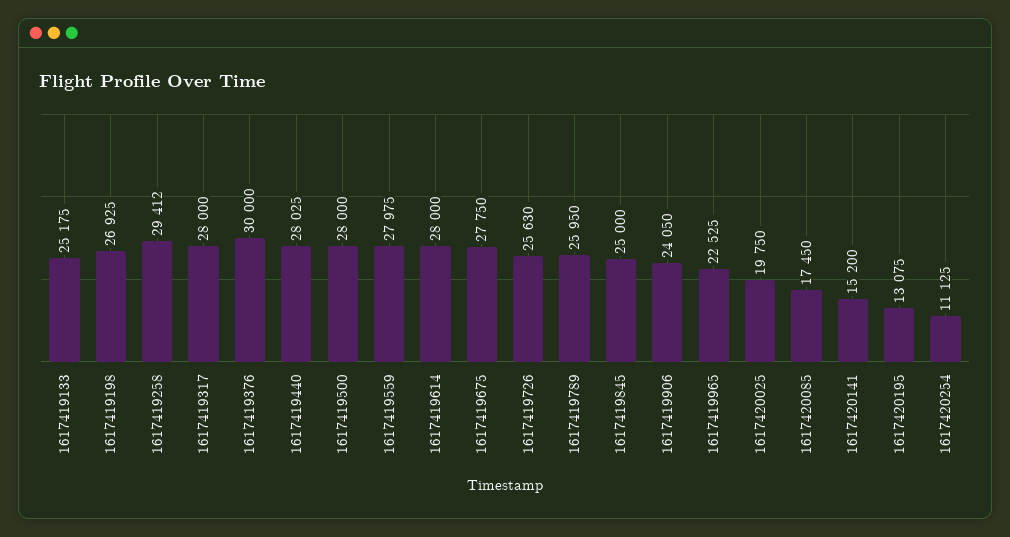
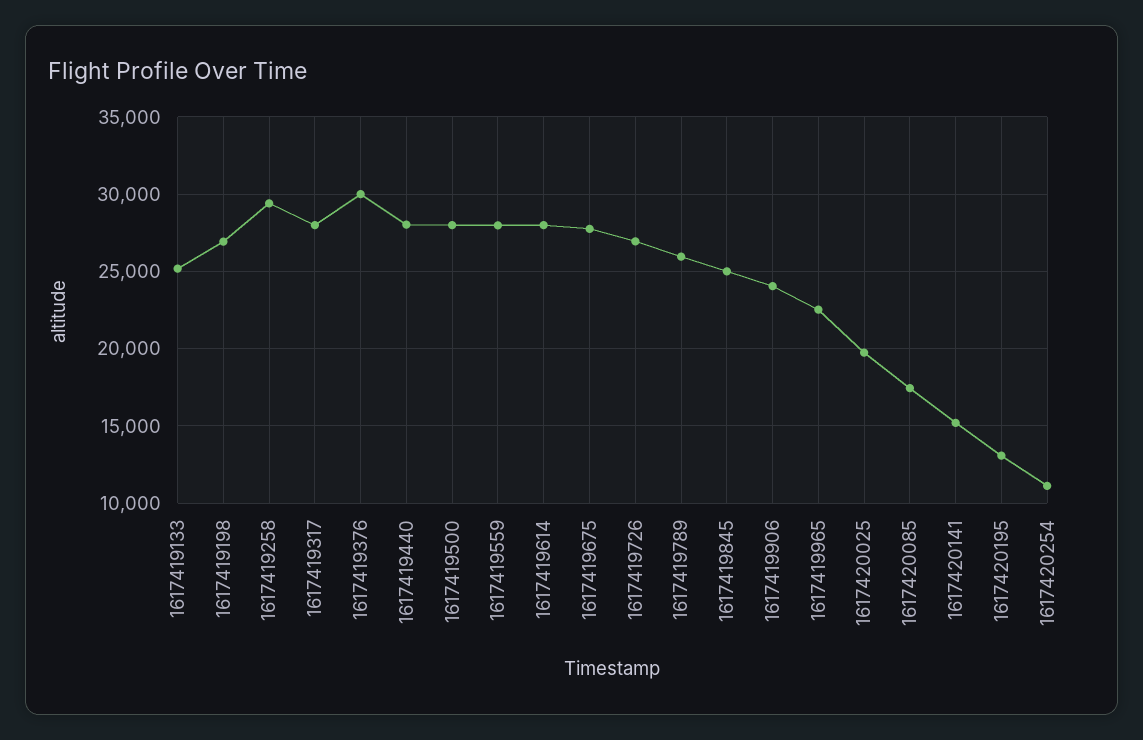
1617419726: 25630 -> 27000

